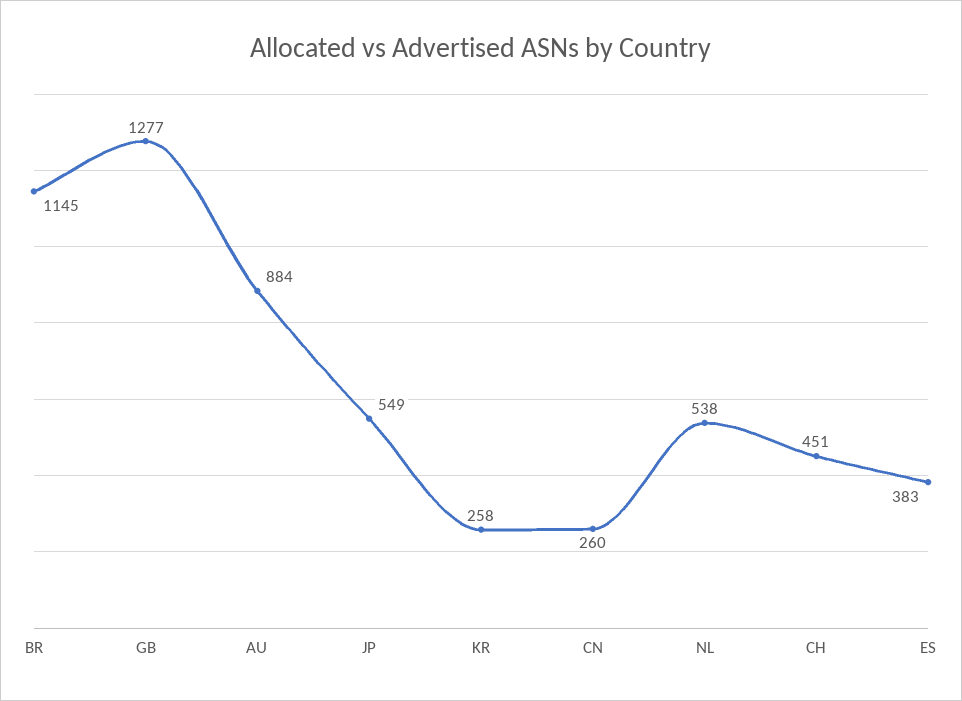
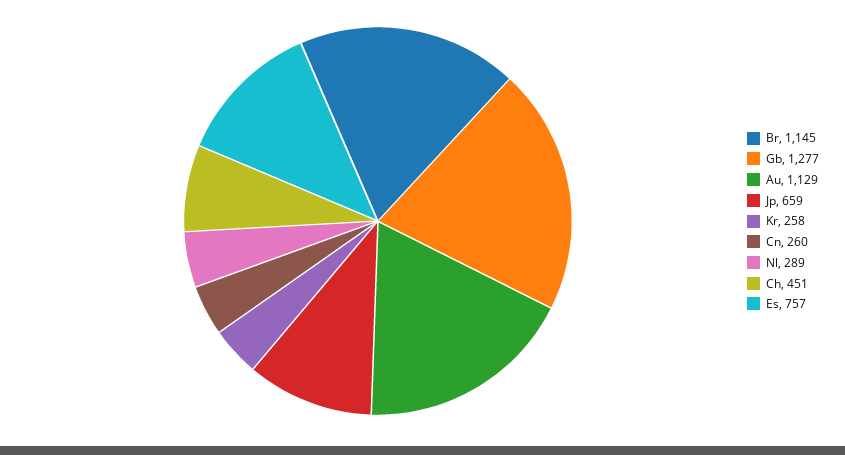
AU: 884 -> 1129
JP: 549 -> 659
NL: 538 -> 289
ES: 383 -> 757

